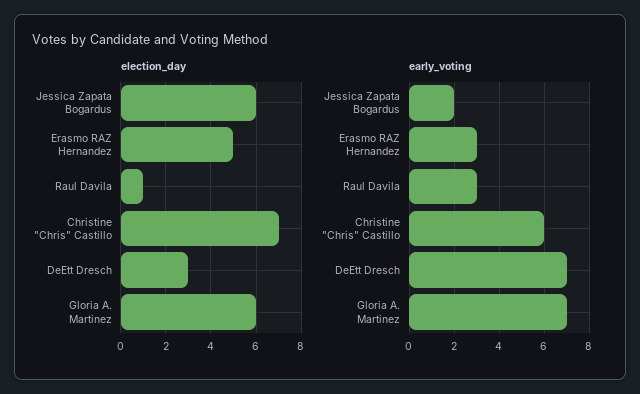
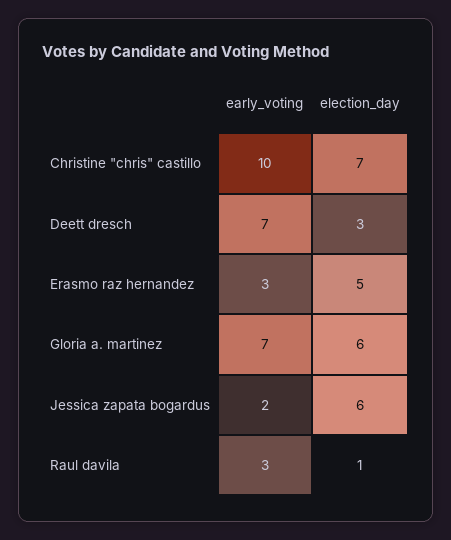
early_voting, Christine "Chris" Castillo: 6 -> 10

